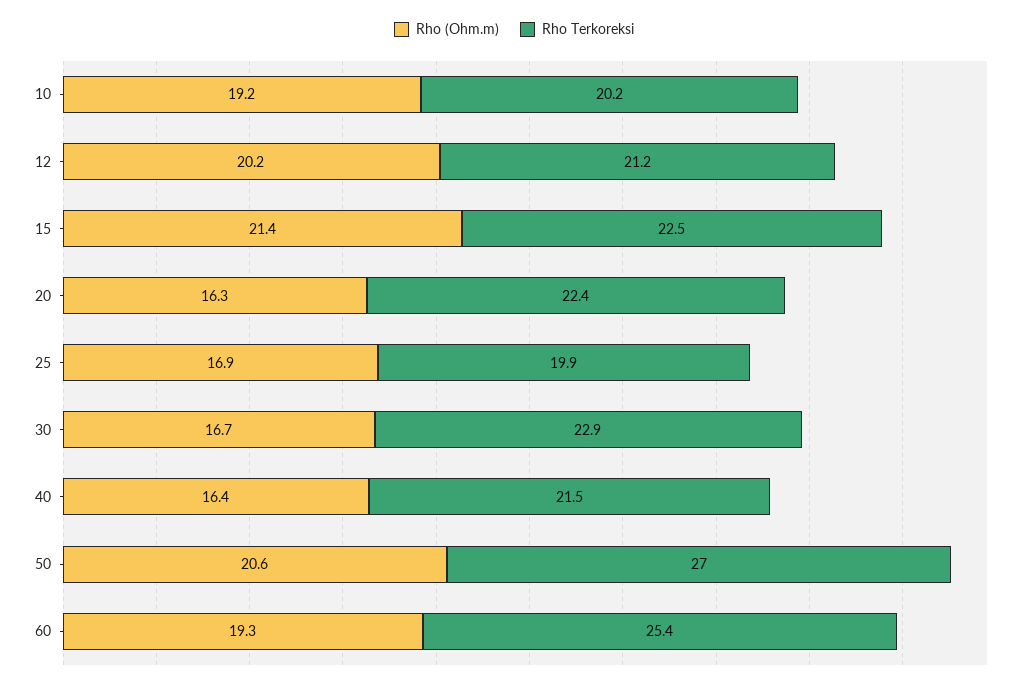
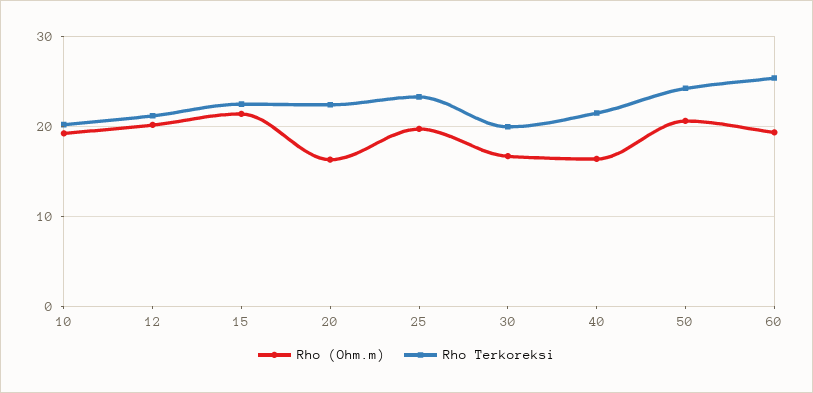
Rho (Ohm.m), 25: 16.9 -> 20
Rho Terkoreksi, 25: 19.9 -> 23
Rho Terkoreksi, 30: 22.9 -> 20
Rho Terkoreksi, 50: 27 -> 24

